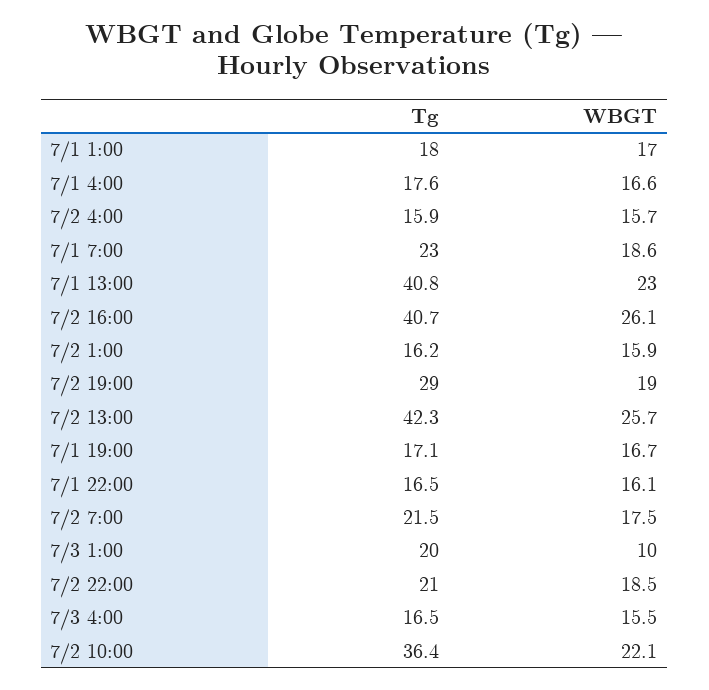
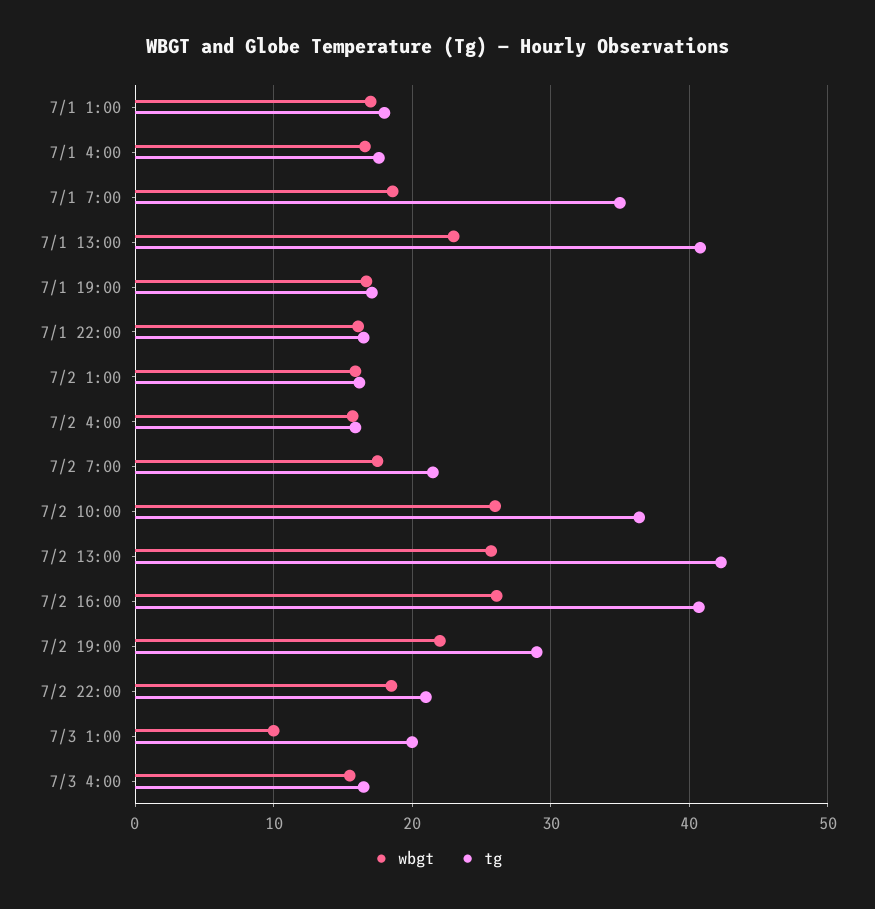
Tg, 7/1 7:00: 23 -> 35
WBGT, 7/2 19:00: 19 -> 22
WBGT, 7/2 10:00: 22.1 -> 26

